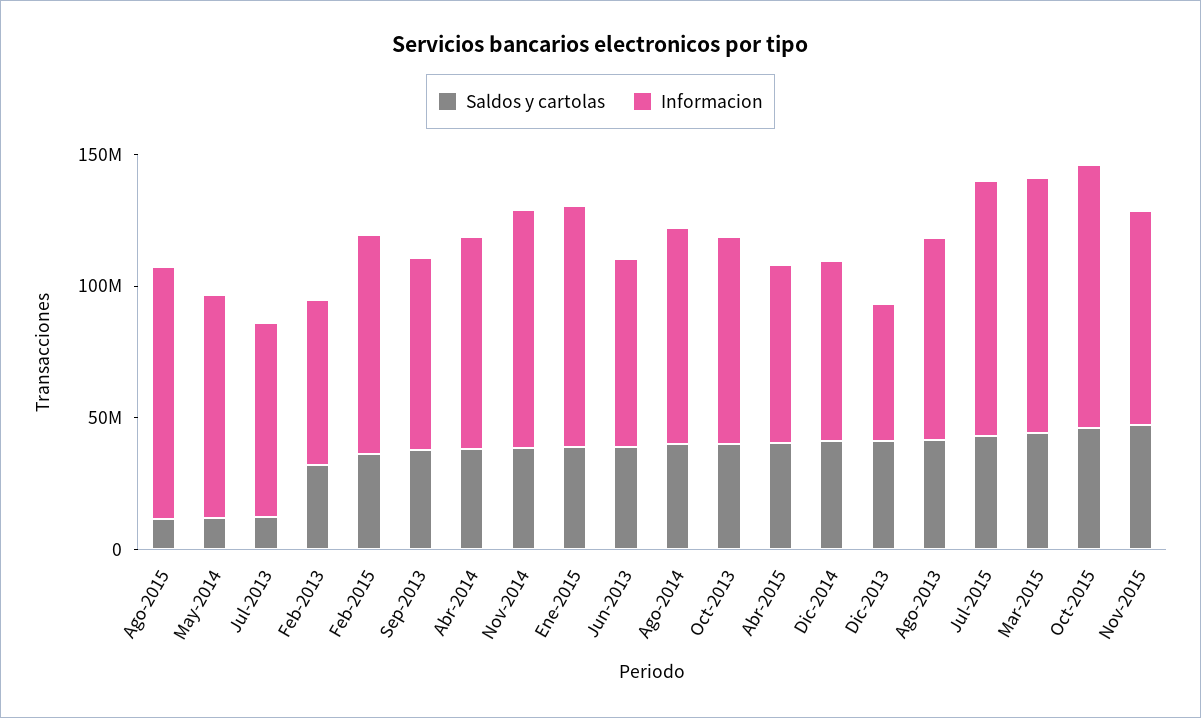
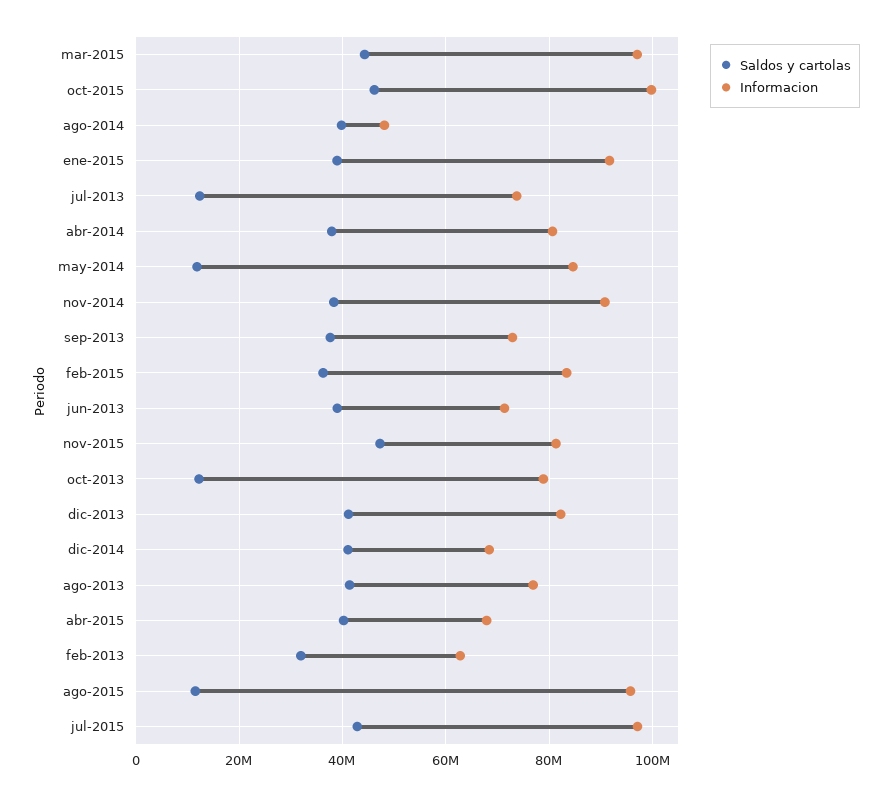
Informacion, Ago-2014: 80000000 -> 48000000
Saldos y cartolas, Oct-2013: 40000000 -> 12000000
Informacion, Dic-2013: 50000000 -> 82000000

